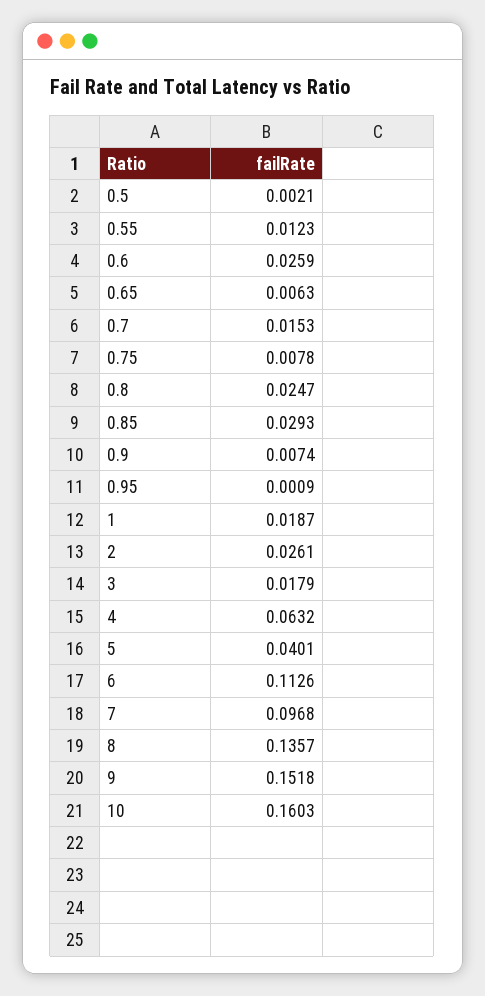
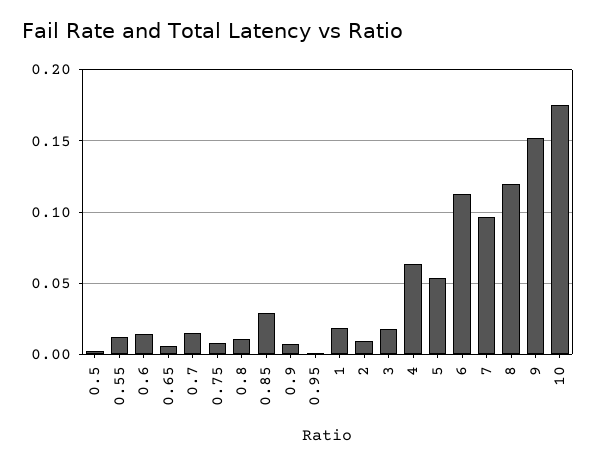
0.6: 0.0259 -> 0.015
0.8: 0.0247 -> 0.01
2: 0.0261 -> 0.01
5: 0.0401 -> 0.055
8: 0.1357 -> 0.12
10: 0.1603 -> 0.175

